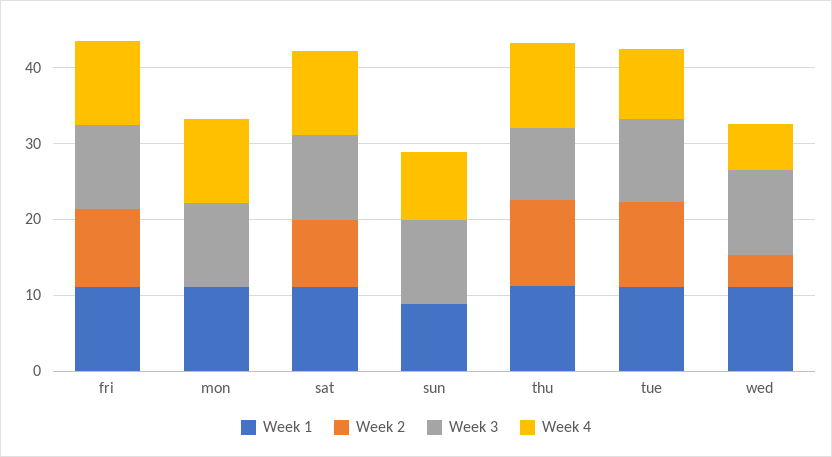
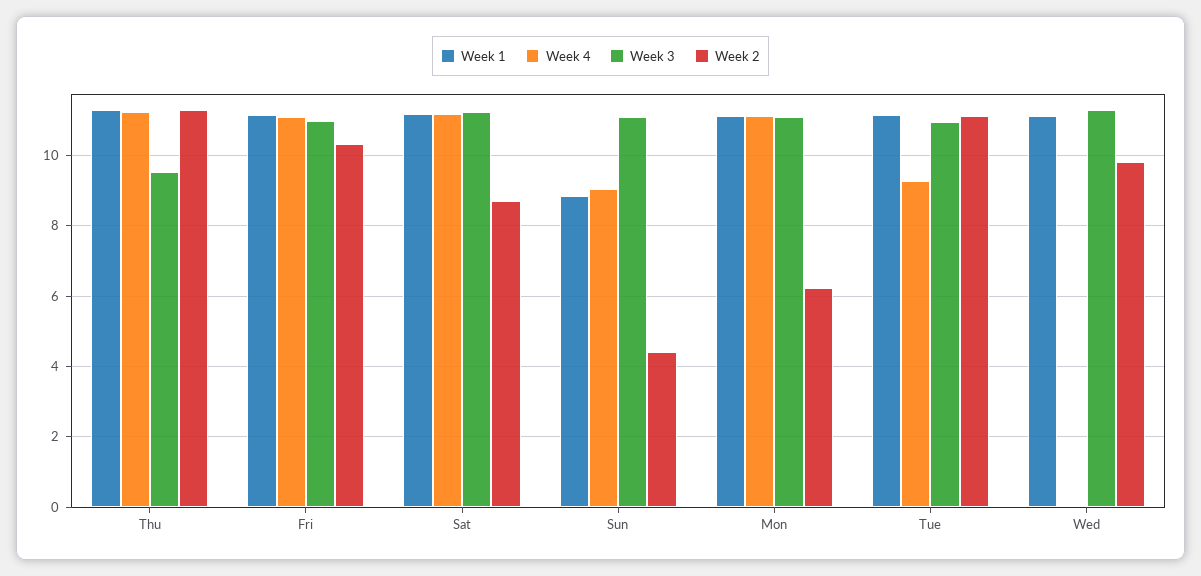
Week 2, mon: 0 -> 6.2
Week 2, sun: 0 -> 4.4
Week 2, wed: 4 -> 9.8
Week 4, wed: 6 -> 0

